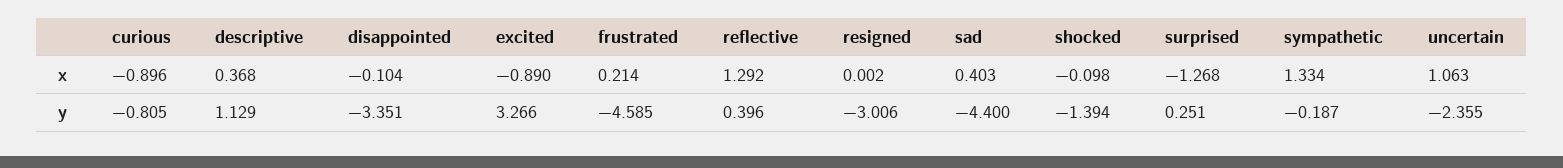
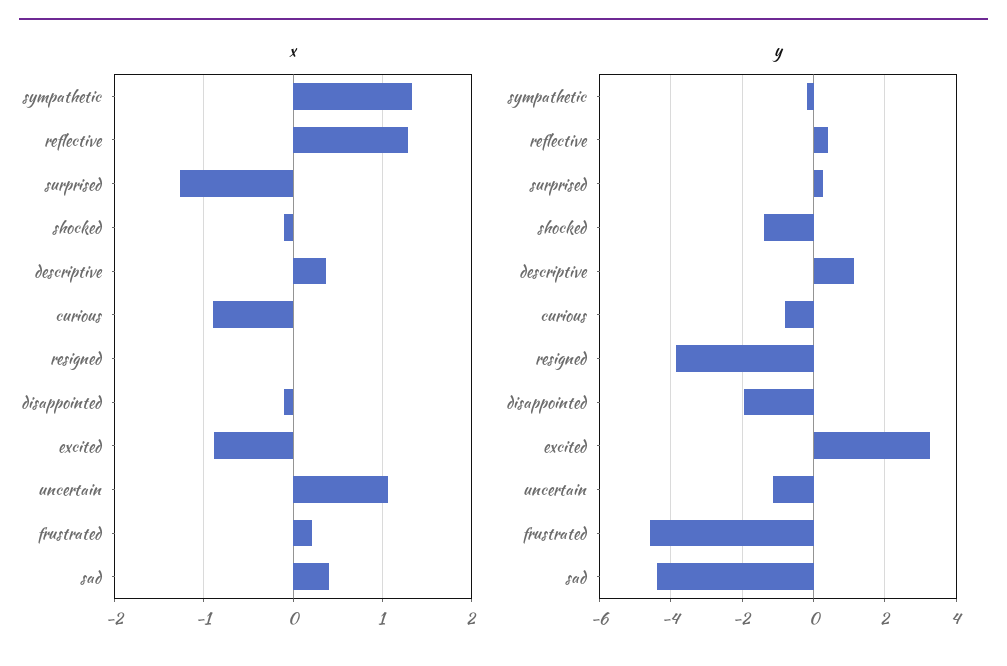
y, disappointed: -3.351 -> -2
y, resigned: -3.006 -> -3.8
y, uncertain: -2.355 -> -1.2

